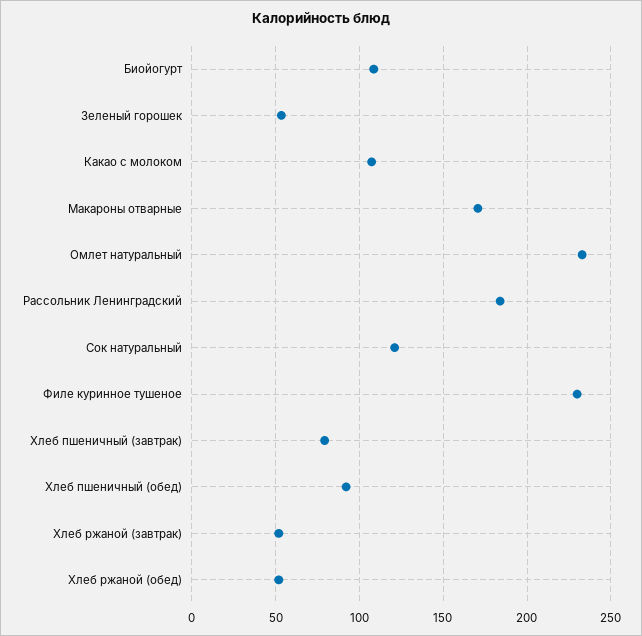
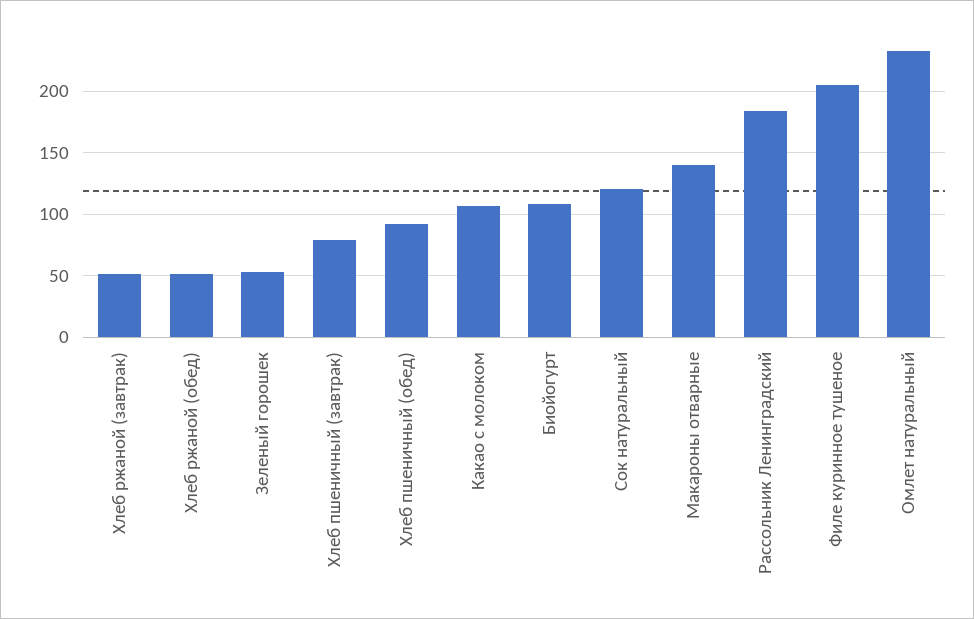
Макароны отварные: 170 -> 140
Филе куринное тушеное: 230 -> 205

